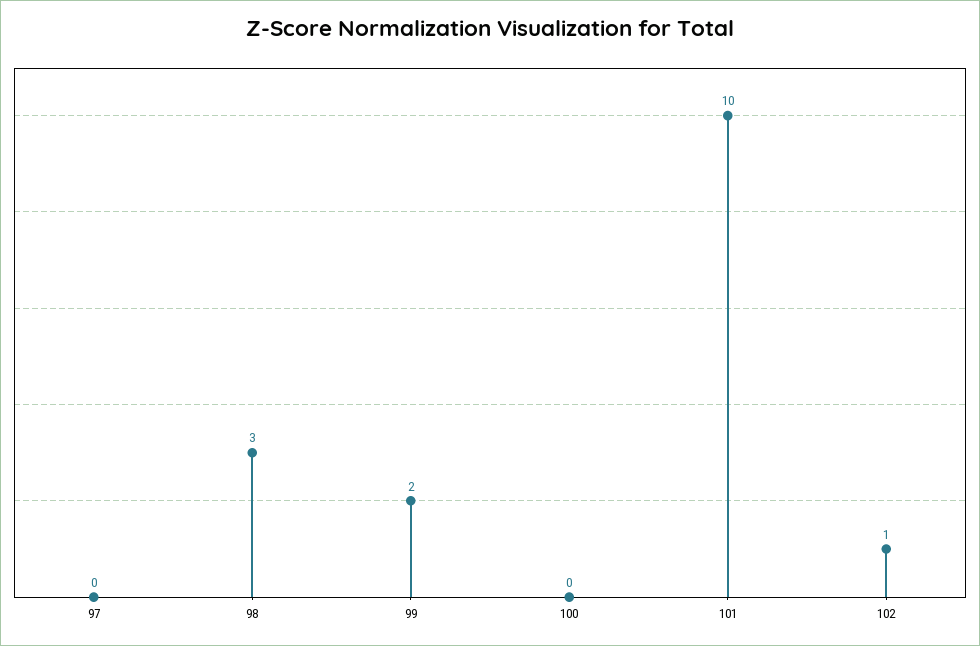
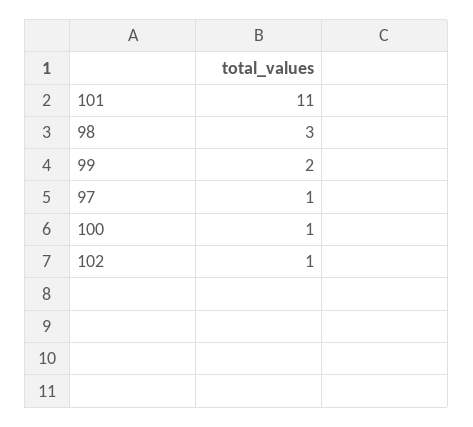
97: 0 -> 1
100: 0 -> 1
101: 10 -> 11

